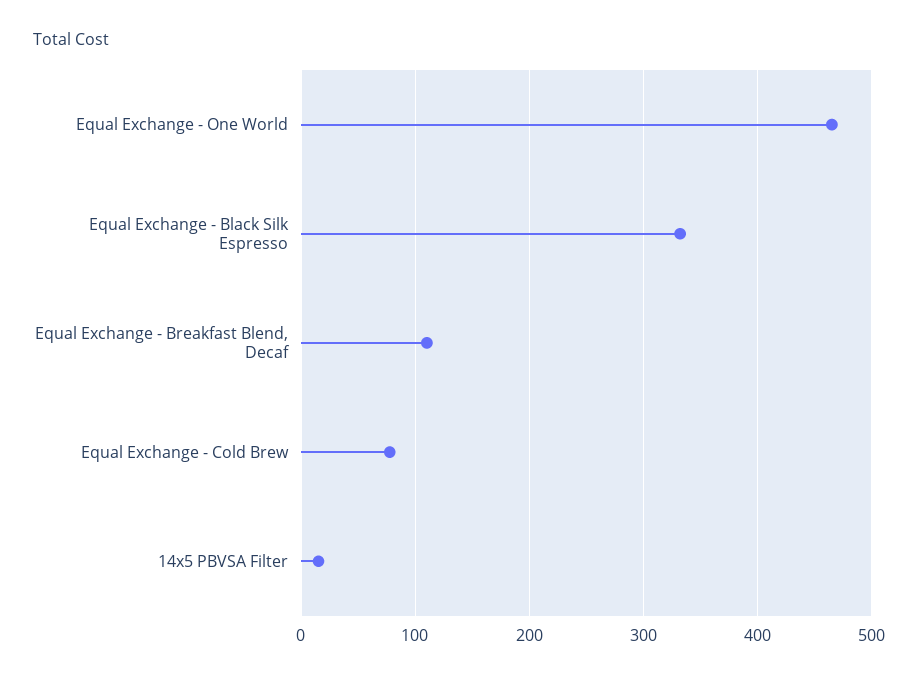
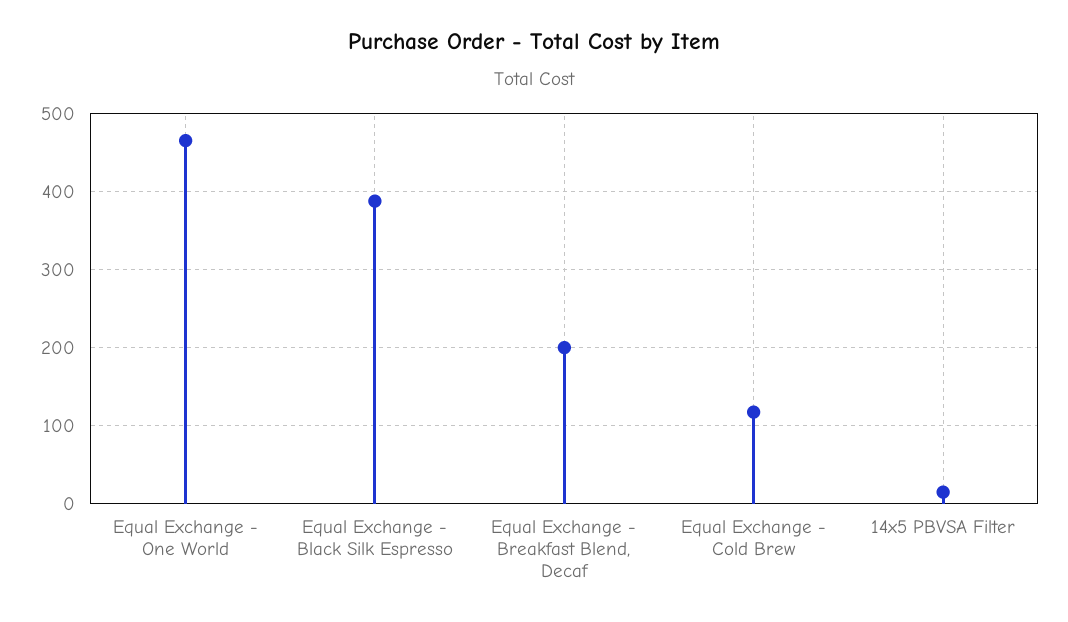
Equal Exchange - Black Silk Espresso: 330 -> 390
Equal Exchange - Breakfast Blend, Decaf: 110 -> 200
Equal Exchange - Cold Brew: 80 -> 120

